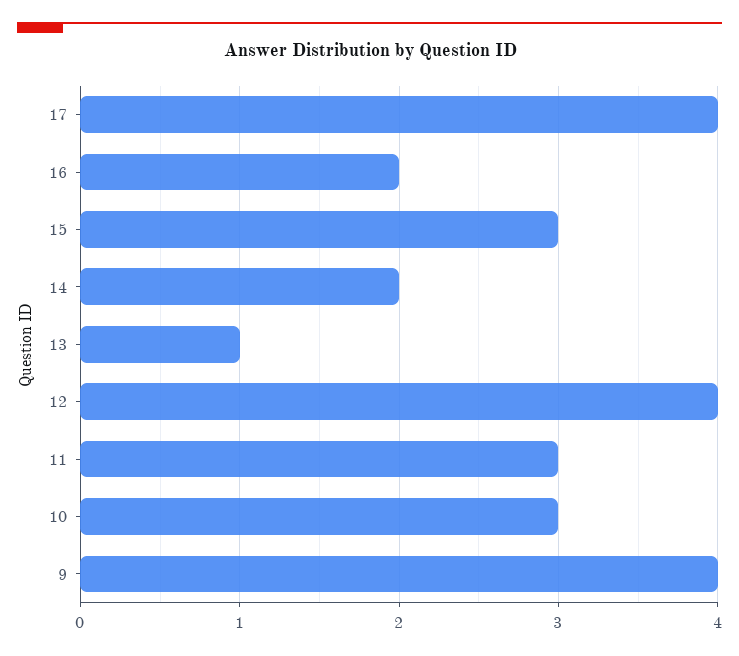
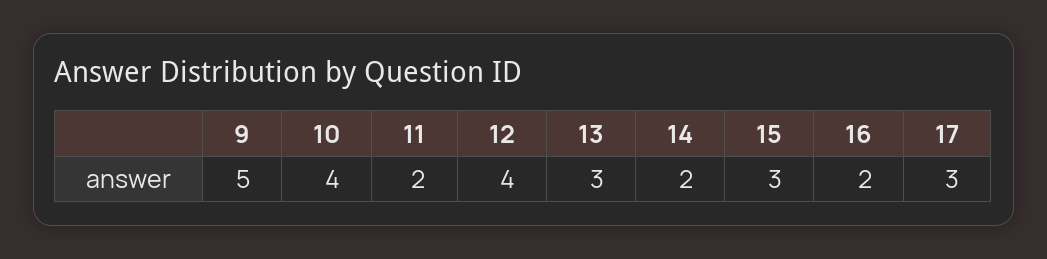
17: 4 -> 3
13: 1 -> 3
11: 3 -> 2
10: 3 -> 4
9: 4 -> 5

